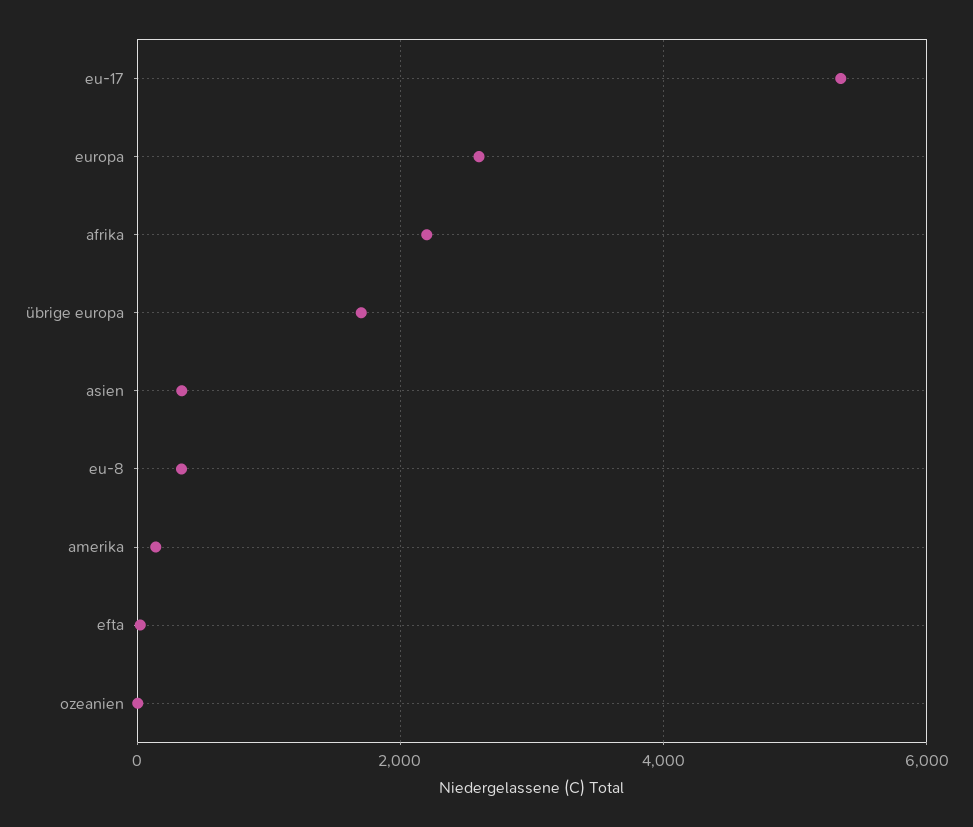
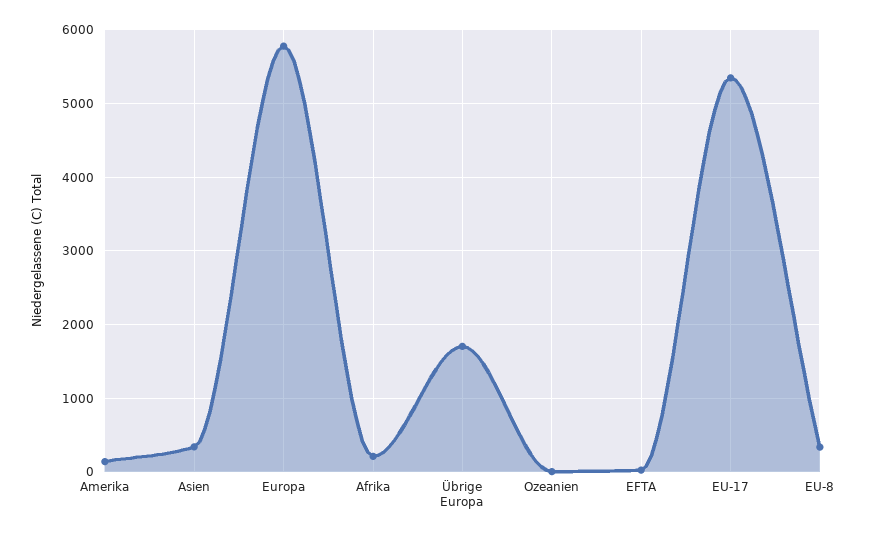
europa: 2600 -> 5800
afrika: 2200 -> 200

